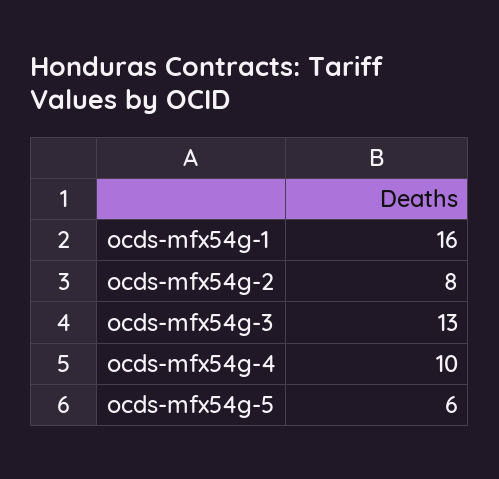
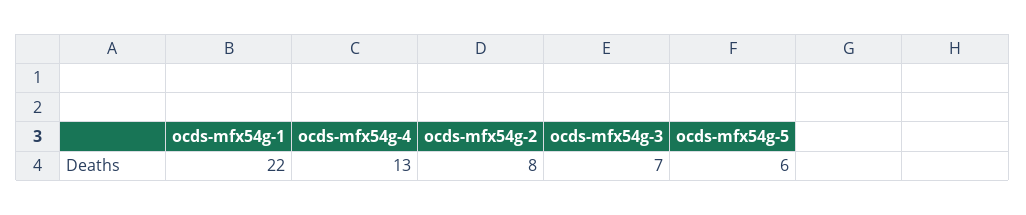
ocds-mfx54g-1: 16 -> 22
ocds-mfx54g-3: 13 -> 7
ocds-mfx54g-4: 10 -> 13

